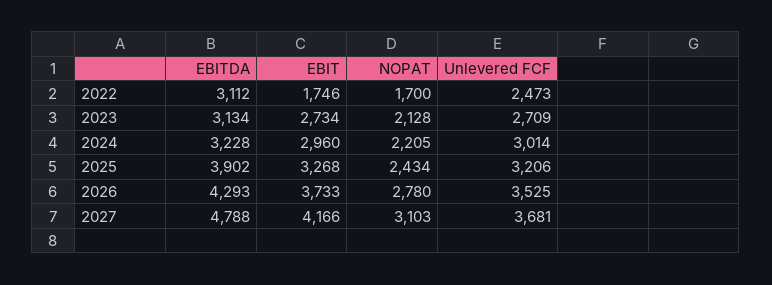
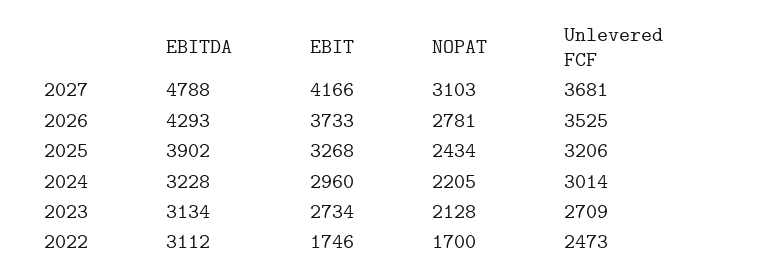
NOPAT, 2026: 2780 -> 2781

